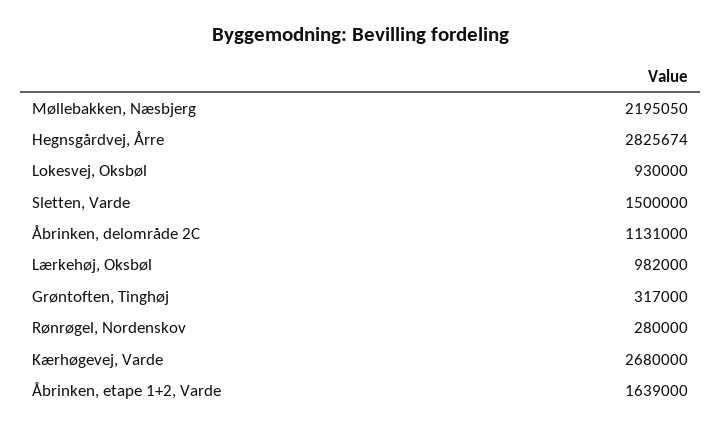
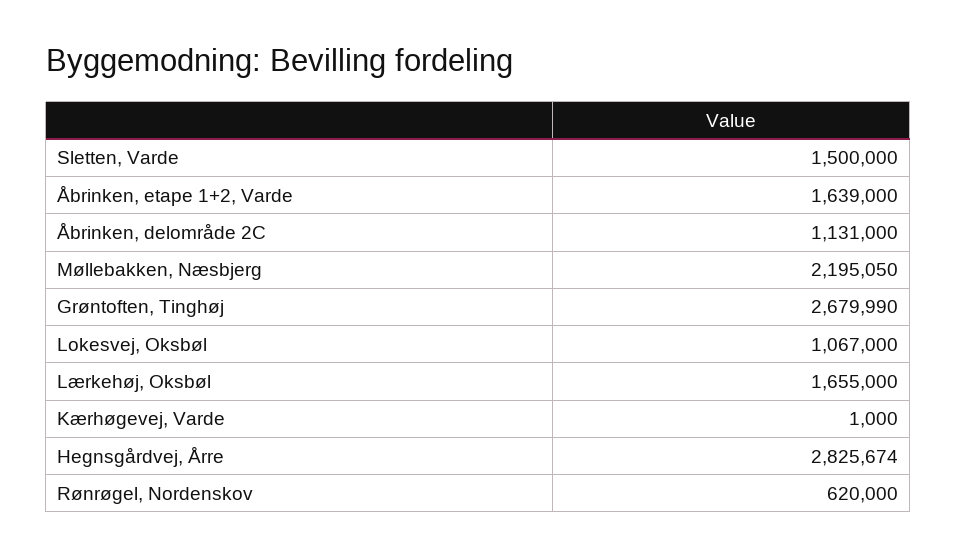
Lokesvej, Oksbøl: 930000 -> 1067000
Lærkehøj, Oksbøl: 982000 -> 1655000
Grøntoften, Tinghøj: 317000 -> 2679990
Rønrøgel, Nordenskov: 280000 -> 620000
Kærhøgevej, Varde: 2680000 -> 1000

